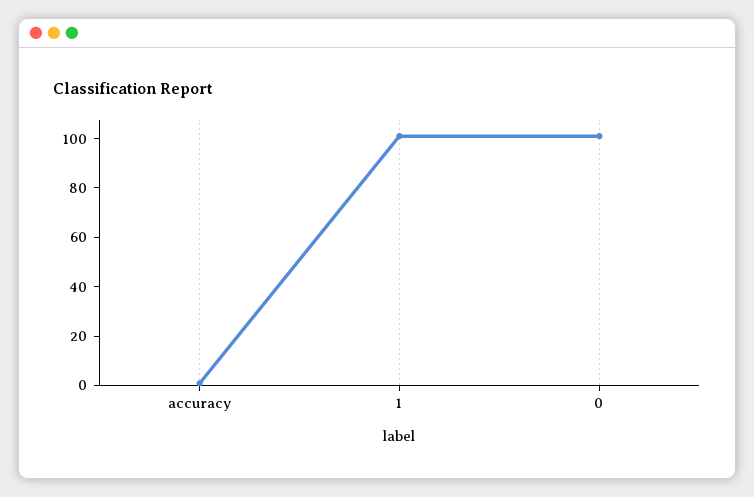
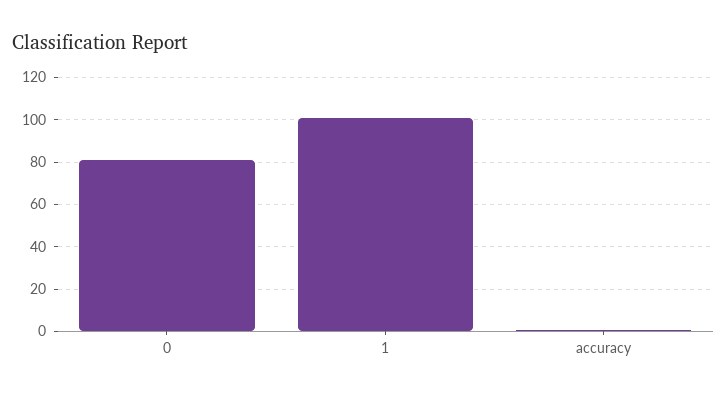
0: 100 -> 80

